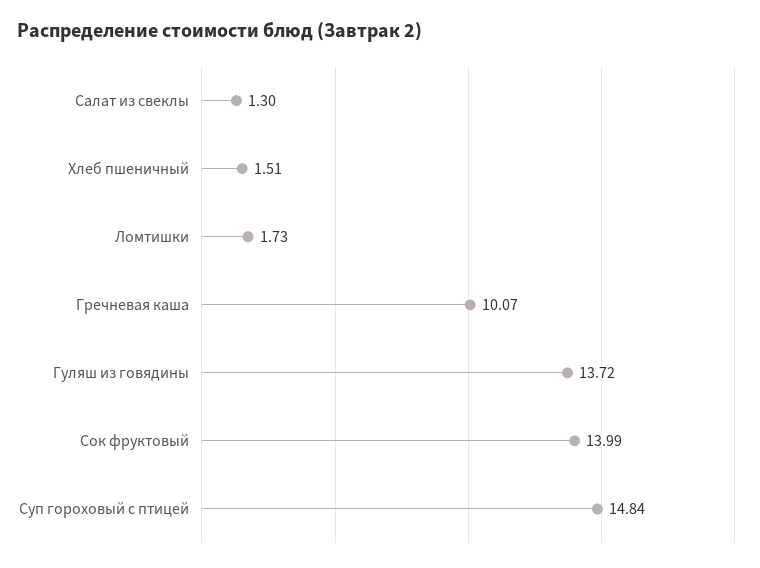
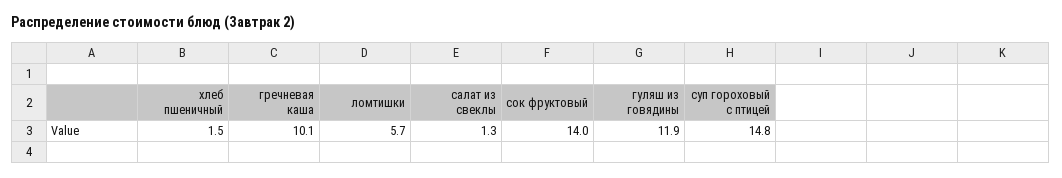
Ломтишки: 1.73 -> 5.7
Гуляш из говядины: 13.72 -> 11.9

